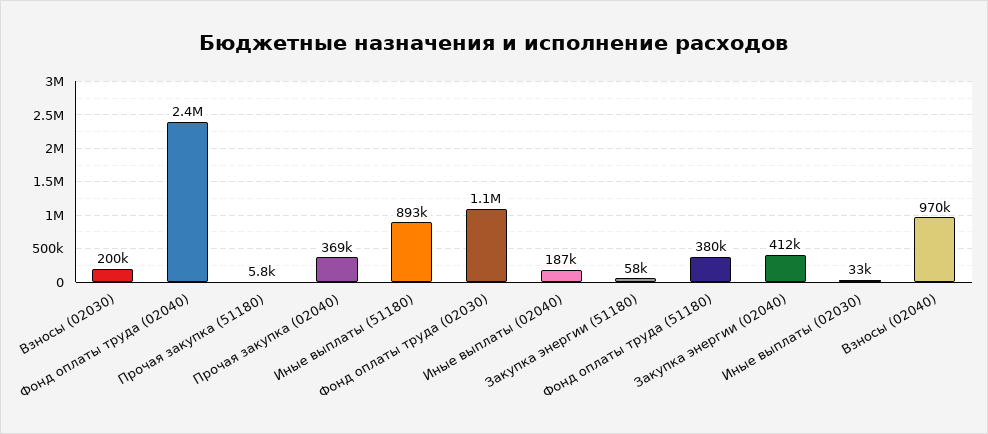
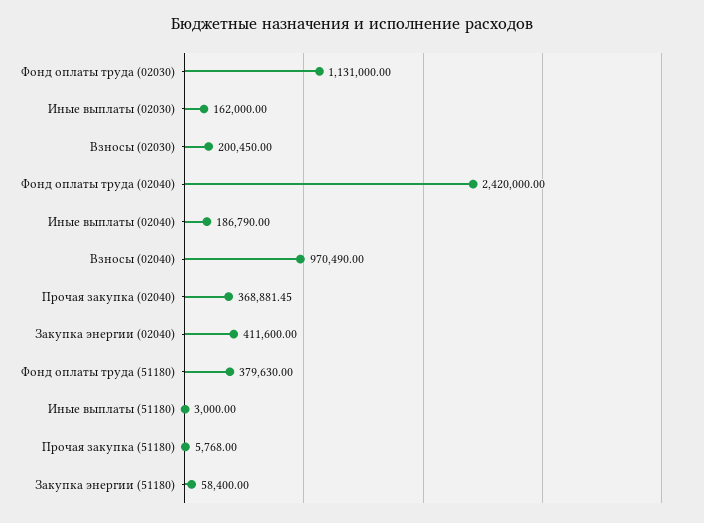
Иные выплаты (51180): 893000 -> 3000
Иные выплаты (02030): 33000 -> 162000

